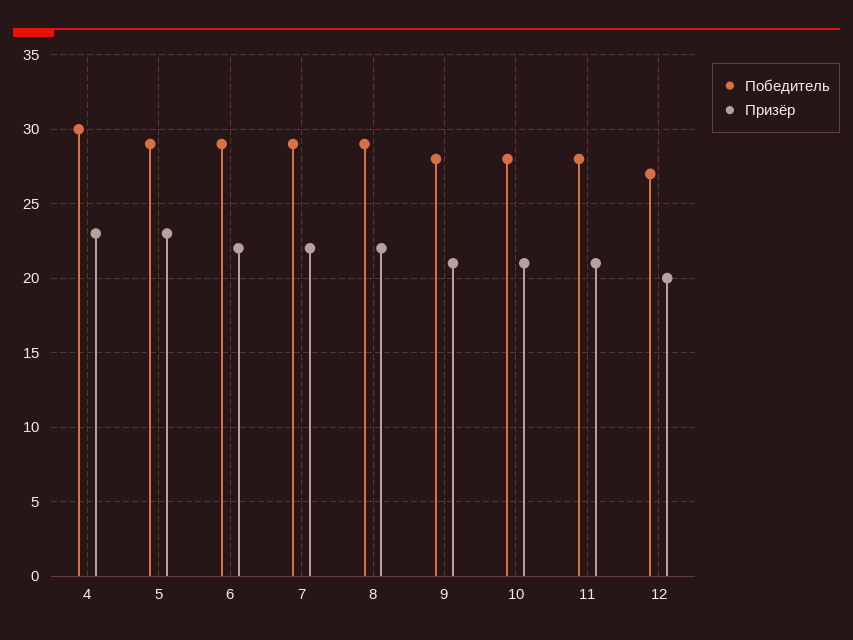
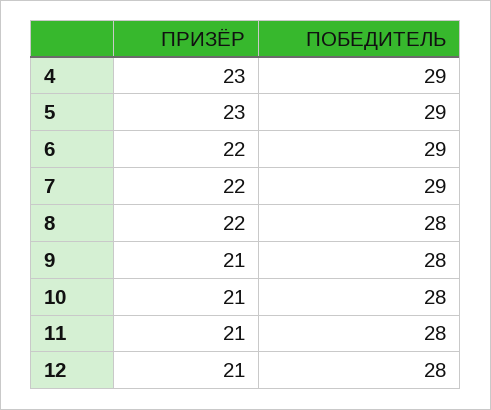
Победитель, 4: 30 -> 29
Победитель, 8: 29 -> 28
Победитель, 12: 27 -> 28
Призёр, 12: 20 -> 21

